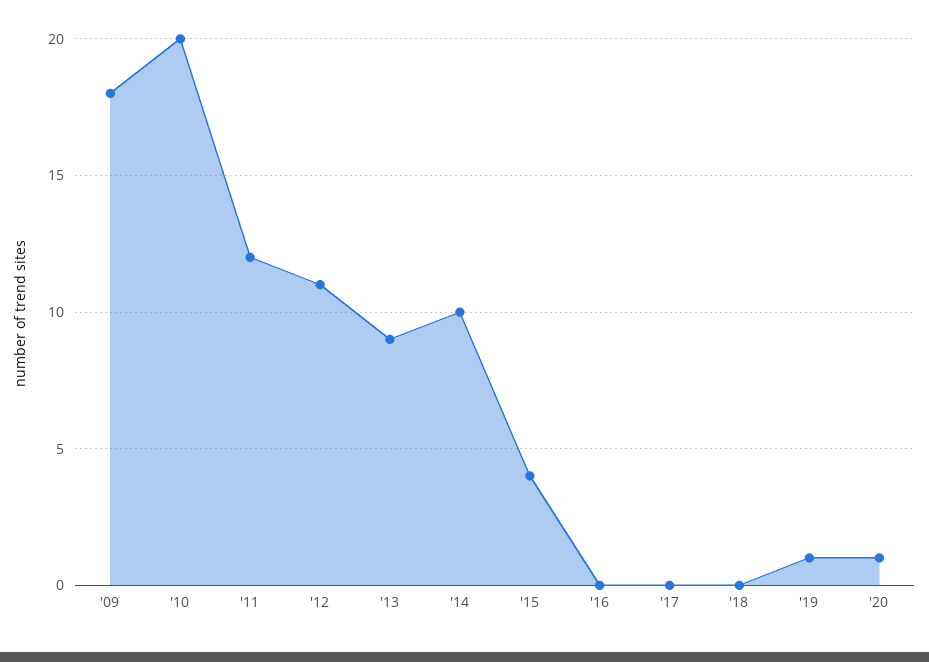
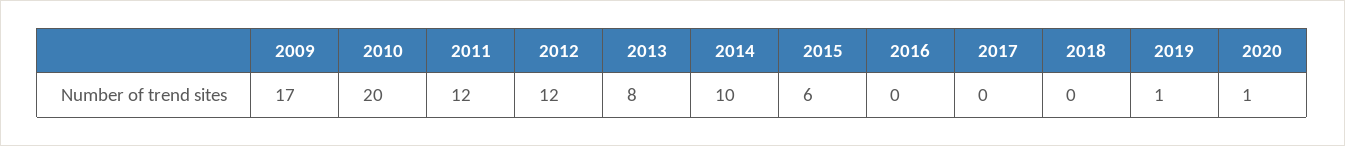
'09: 18 -> 17
'12: 11 -> 12
'13: 9 -> 8
'15: 4 -> 6

